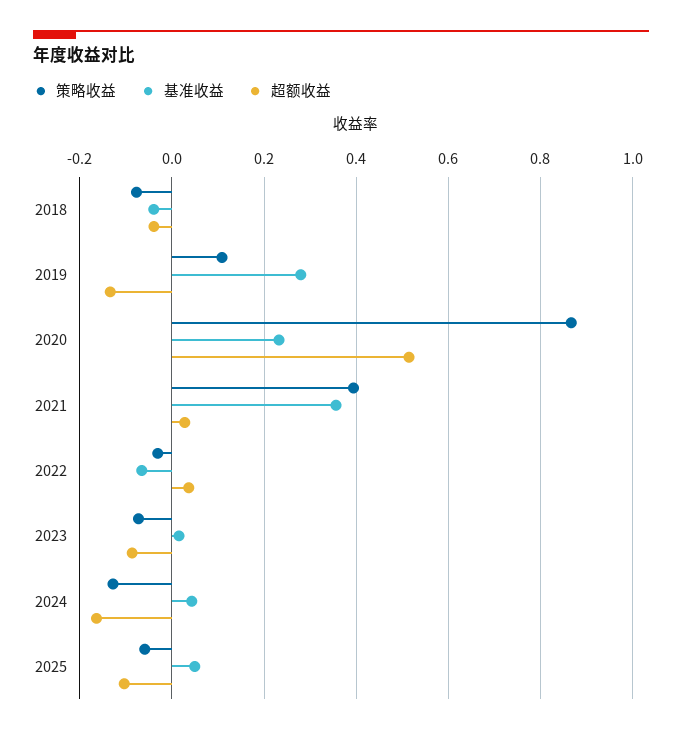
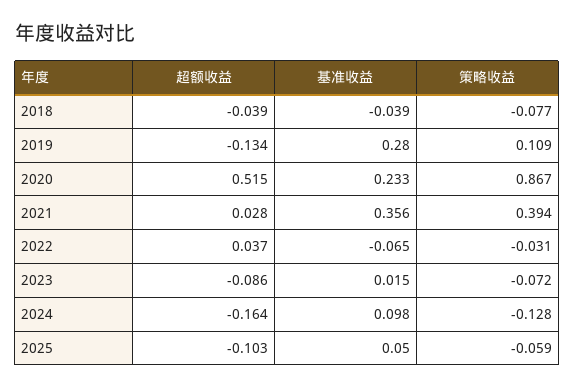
基准收益, 2024: 0.04 -> 0.098

